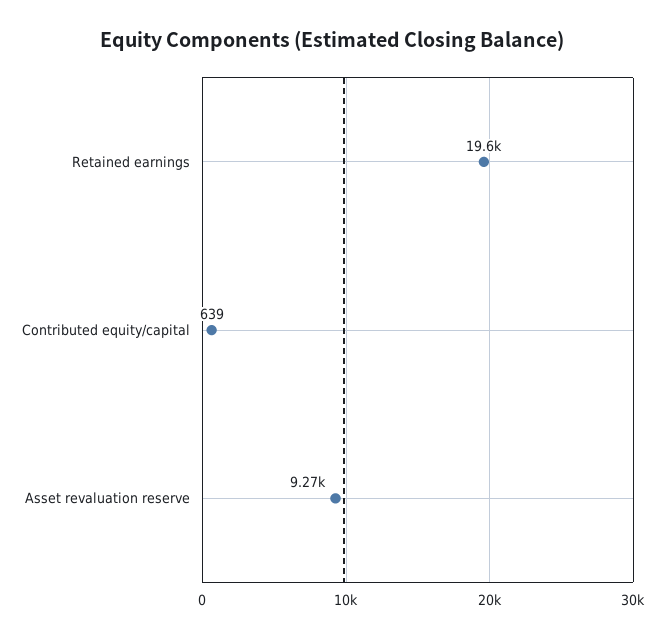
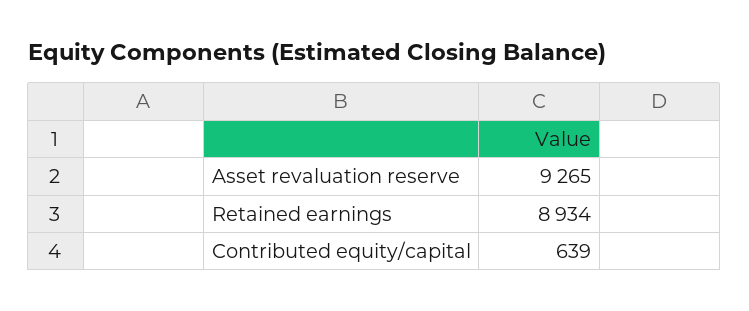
Retained earnings: 19600 -> 8934

